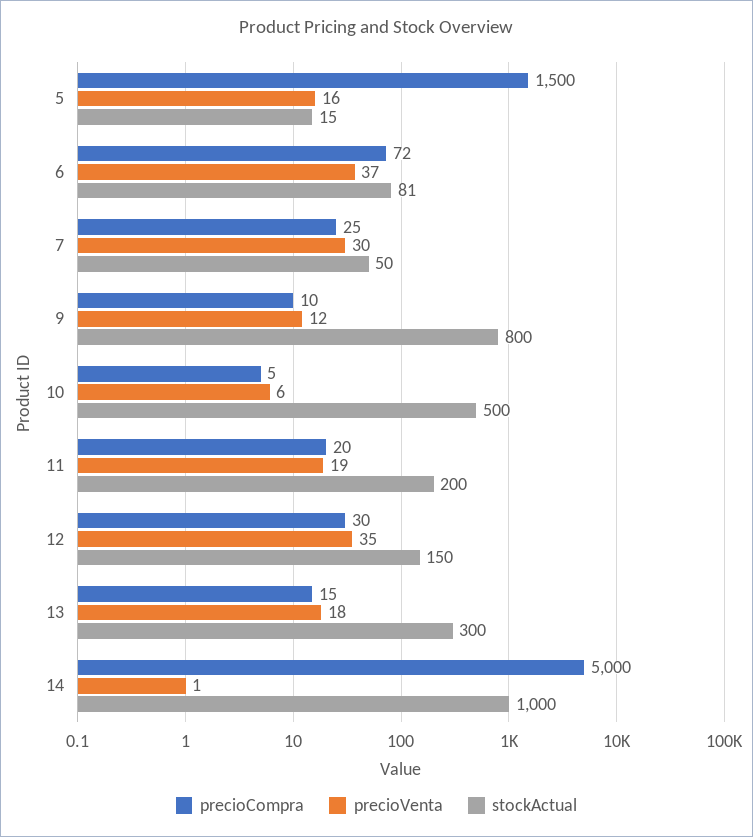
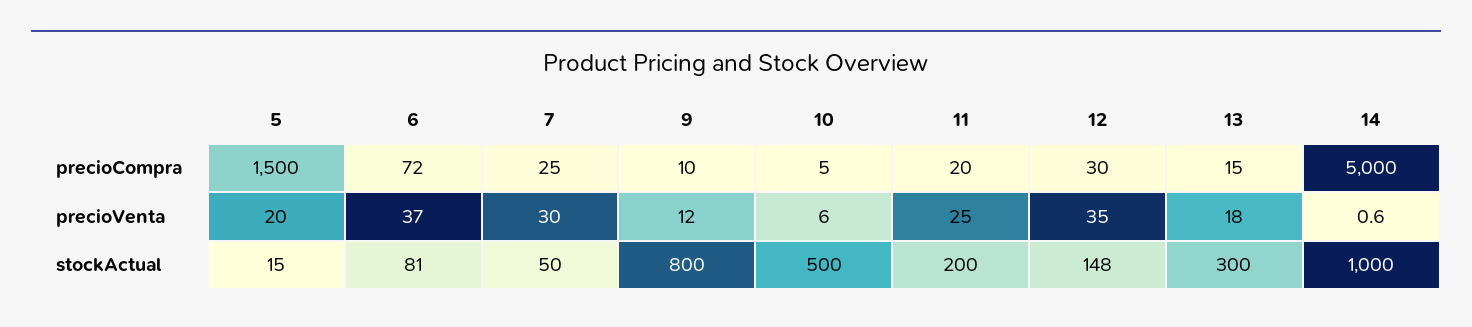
precioVenta, 5: 16 -> 20
precioVenta, 11: 19 -> 25
stockActual, 12: 150 -> 148

